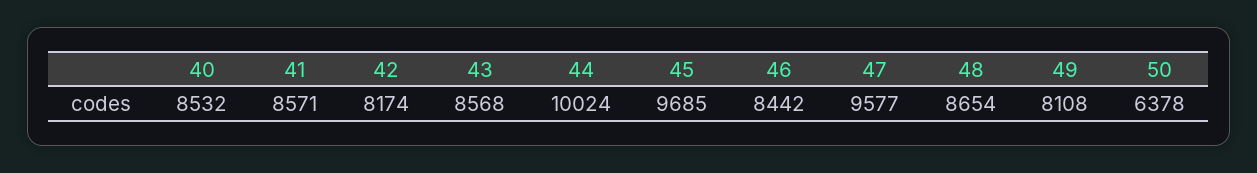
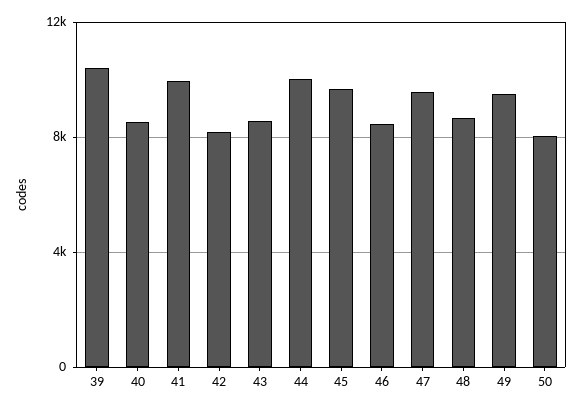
41: 8571 -> 10000
49: 8108 -> 9500
50: 6378 -> 8000
39: none -> 10500

